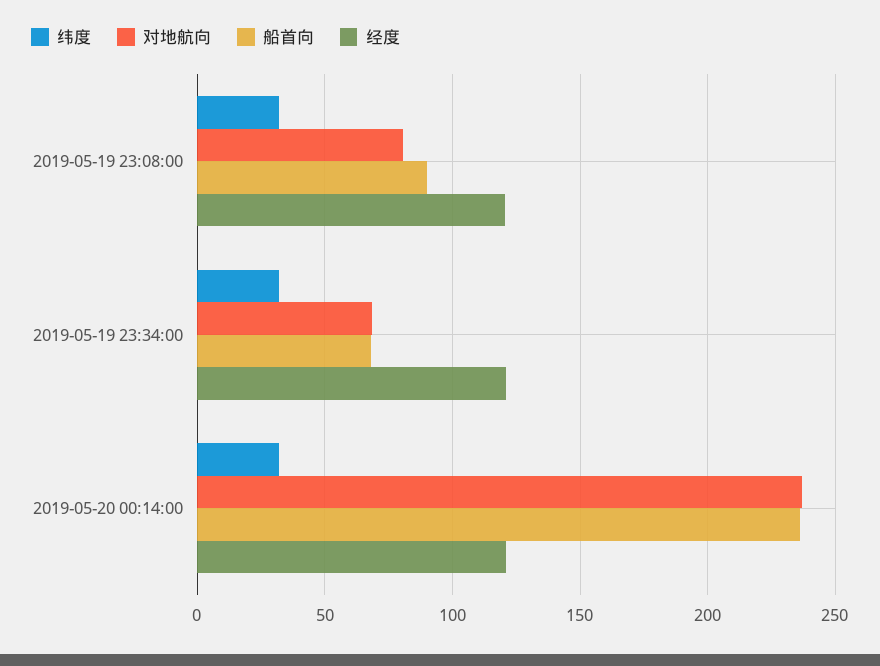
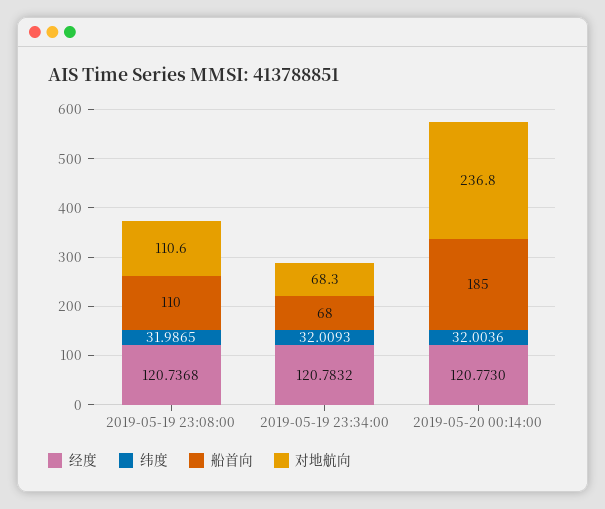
对地航向, 2019-05-19 23:08:00: 80 -> 110.6
船首向, 2019-05-19 23:08:00: 90 -> 110
船首向, 2019-05-20 00:14:00: 235 -> 185

